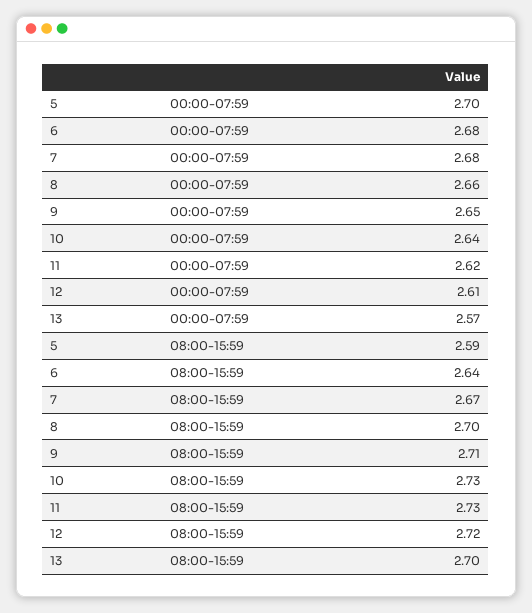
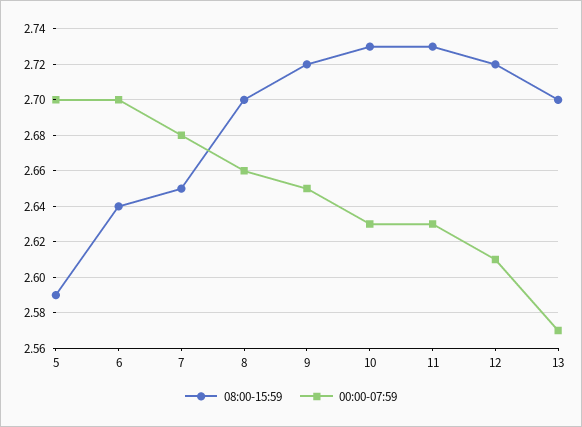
00:00-07:59, 6: 2.68 -> 2.7
00:00-07:59, 10: 2.64 -> 2.63
00:00-07:59, 11: 2.62 -> 2.63
08:00-15:59, 7: 2.67 -> 2.65
08:00-15:59, 9: 2.71 -> 2.72

